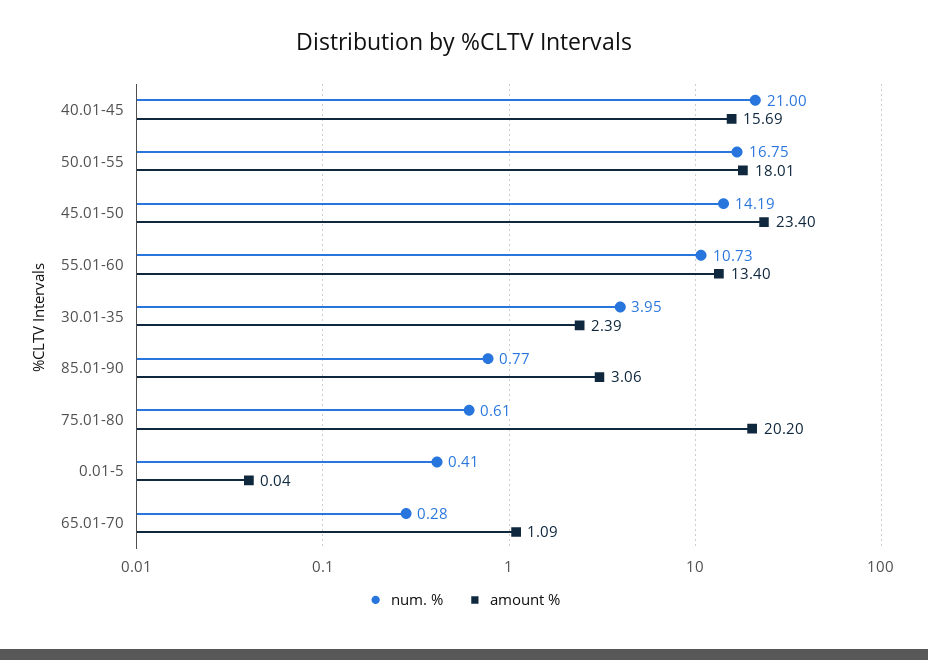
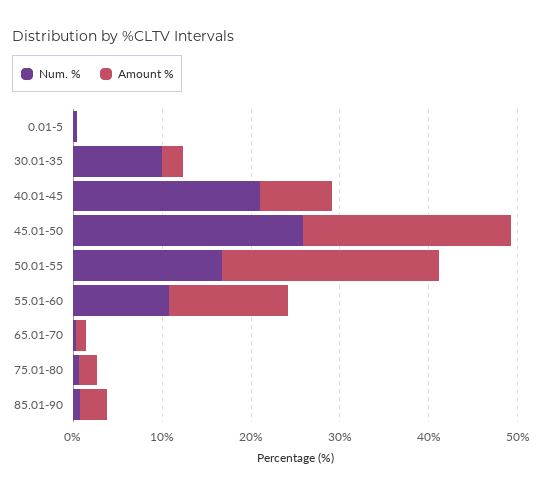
amount %, 40.01-45: 15.69 -> 8
amount %, 50.01-55: 18.01 -> 24
num. %, 45.01-50: 14.19 -> 26
num. %, 30.01-35: 3.95 -> 10
amount %, 75.01-80: 20.2 -> 2

